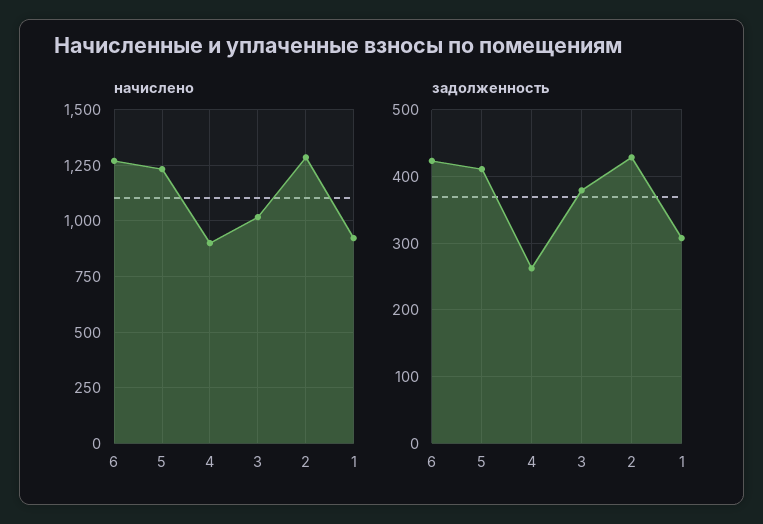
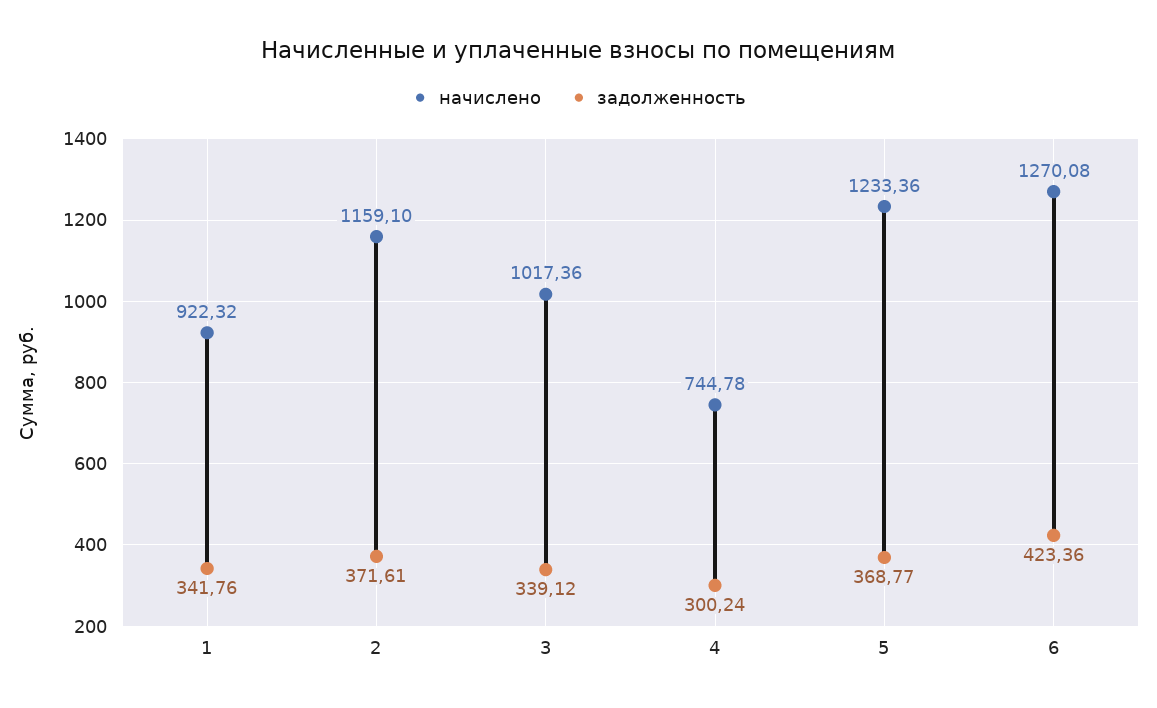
начислено, 4: 900 -> 744.78
начислено, 2: 1300 -> 1159.1
задолженность, 5: 410 -> 368.77
задолженность, 4: 260 -> 300.24
задолженность, 3: 380 -> 339.12
задолженность, 2: 430 -> 371.61
задолженность, 1: 310 -> 341.76

